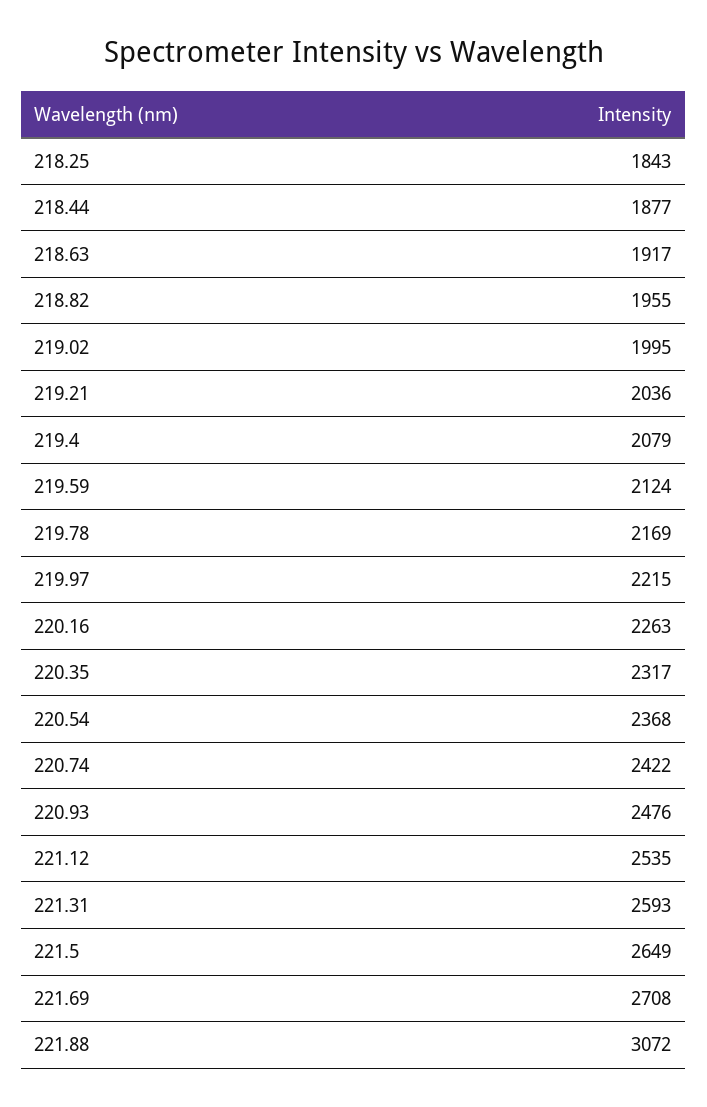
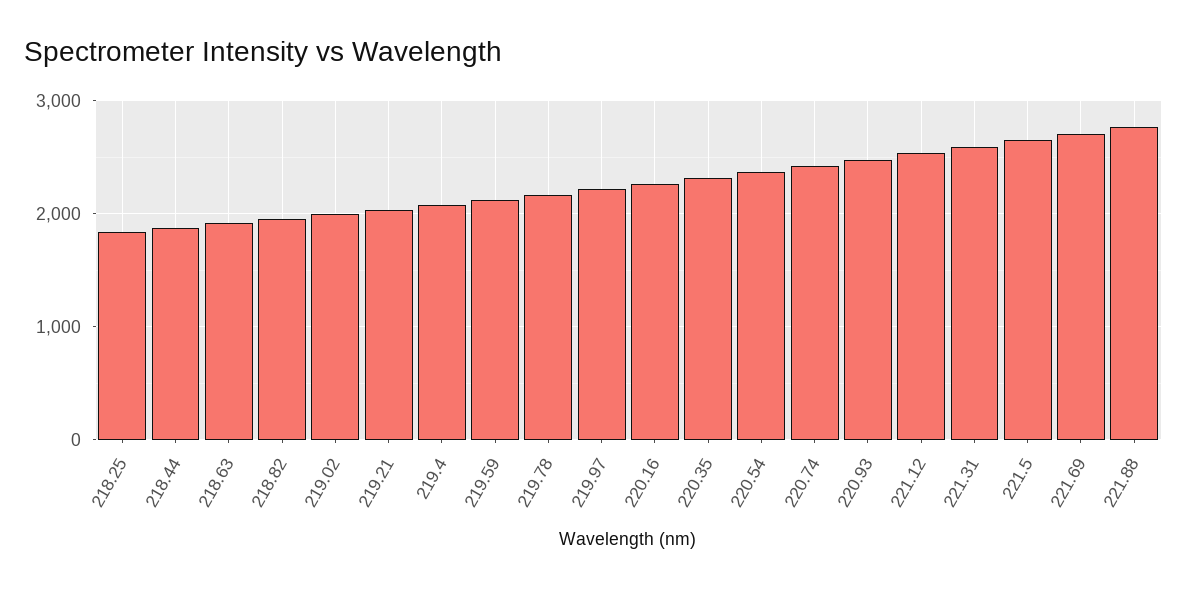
221.88: 3072 -> 2800

